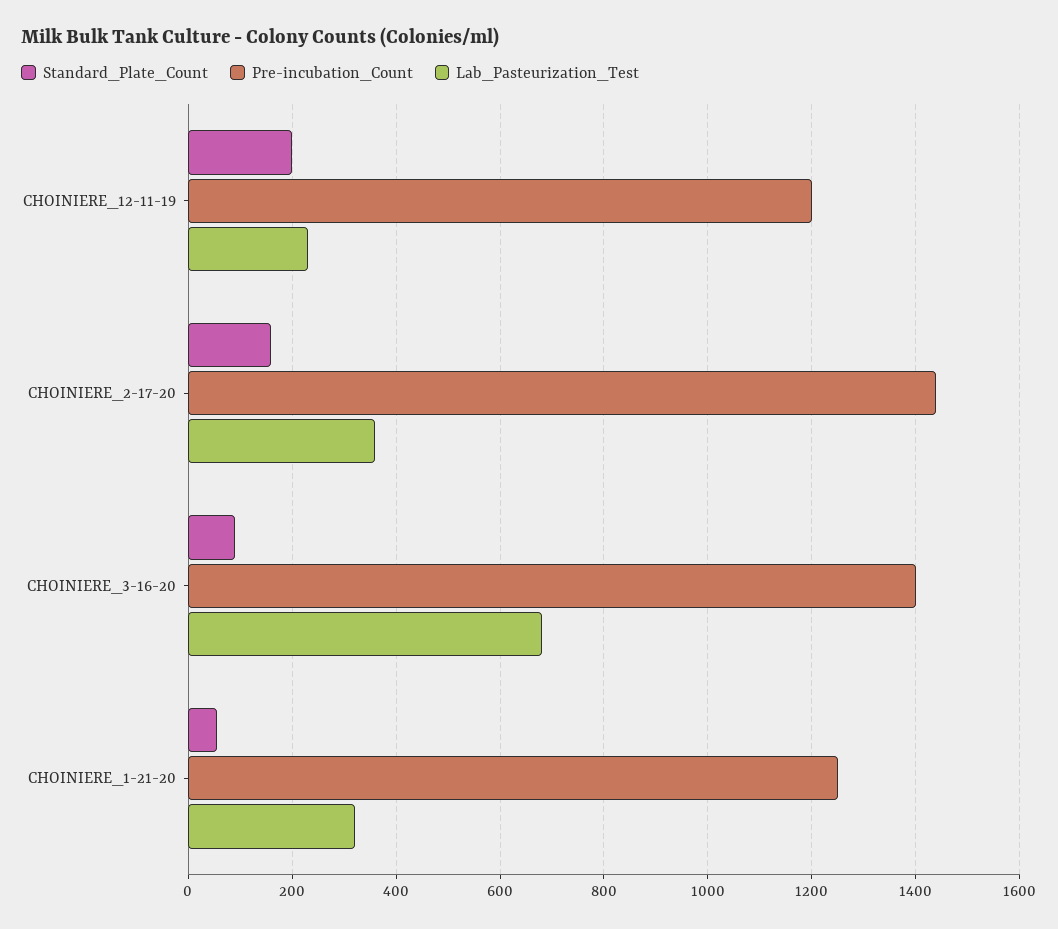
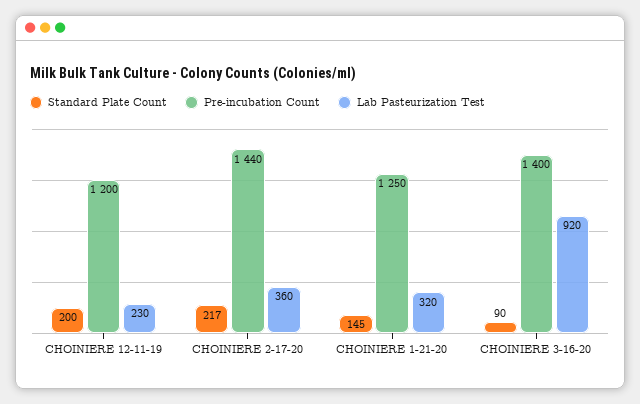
Standard_Plate_Count, CHOINIERE_2-17-20: 160 -> 217
Lab_Pasteurization_Test, CHOINIERE_3-16-20: 680 -> 920
Standard_Plate_Count, CHOINIERE_1-21-20: 60 -> 145

